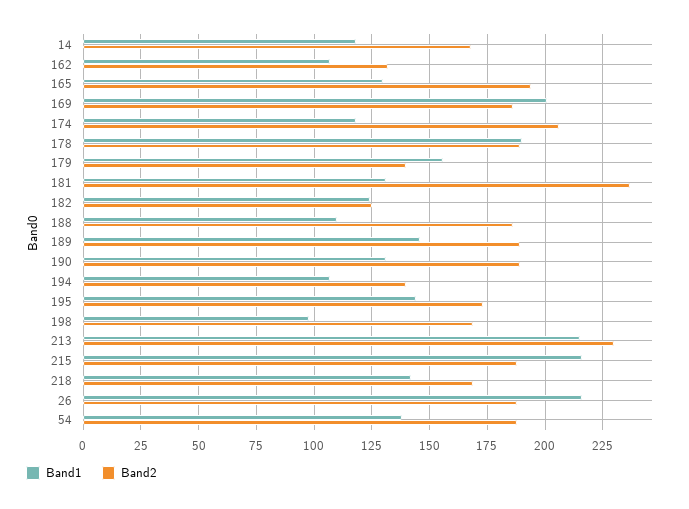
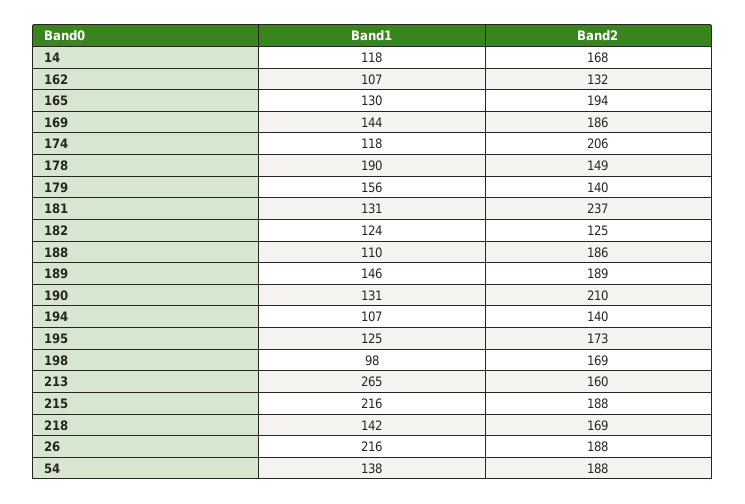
Band1, 169: 200 -> 144
Band2, 178: 190 -> 149
Band2, 190: 190 -> 210
Band1, 195: 145 -> 125
Band1, 213: 215 -> 265
Band2, 213: 230 -> 160

